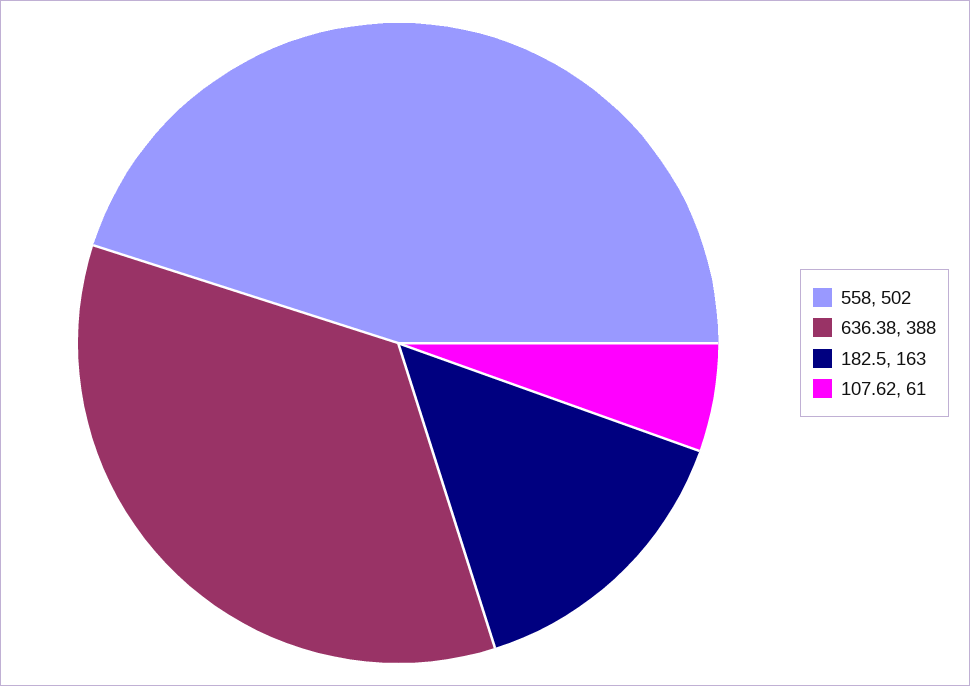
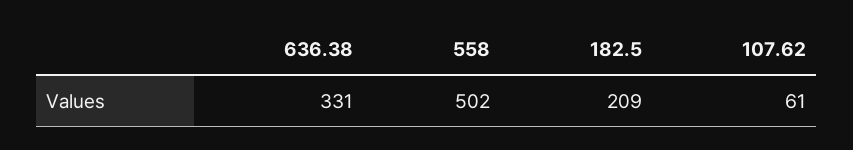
636.38: 388 -> 331
182.5: 163 -> 209

